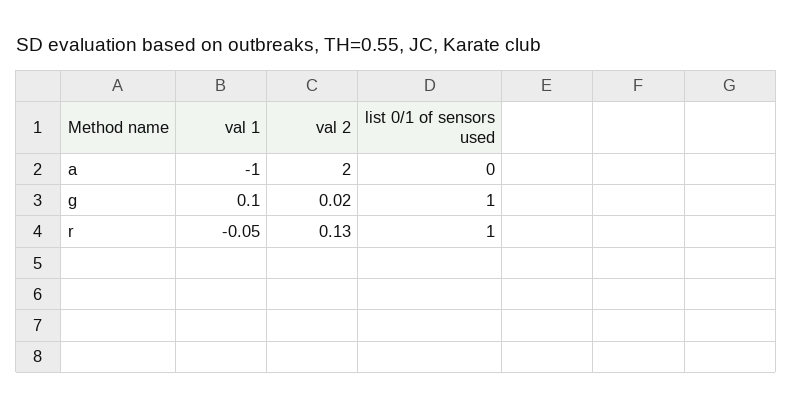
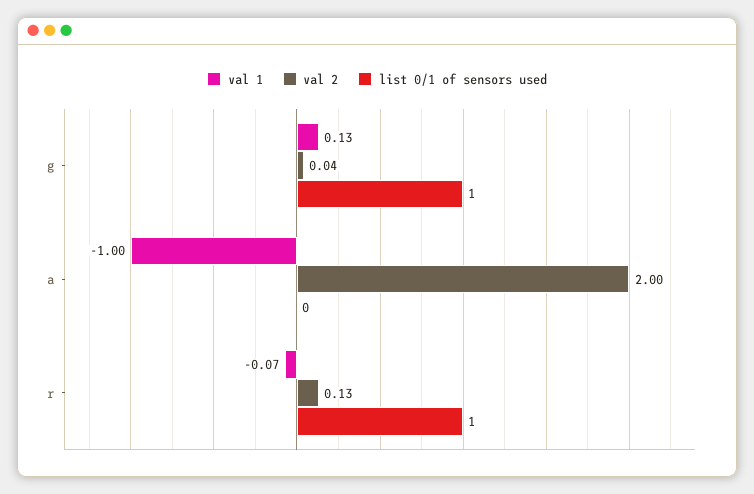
val 1, g: 0.1 -> 0.13
val 2, g: 0.02 -> 0.04
val 1, r: -0.05 -> -0.07

